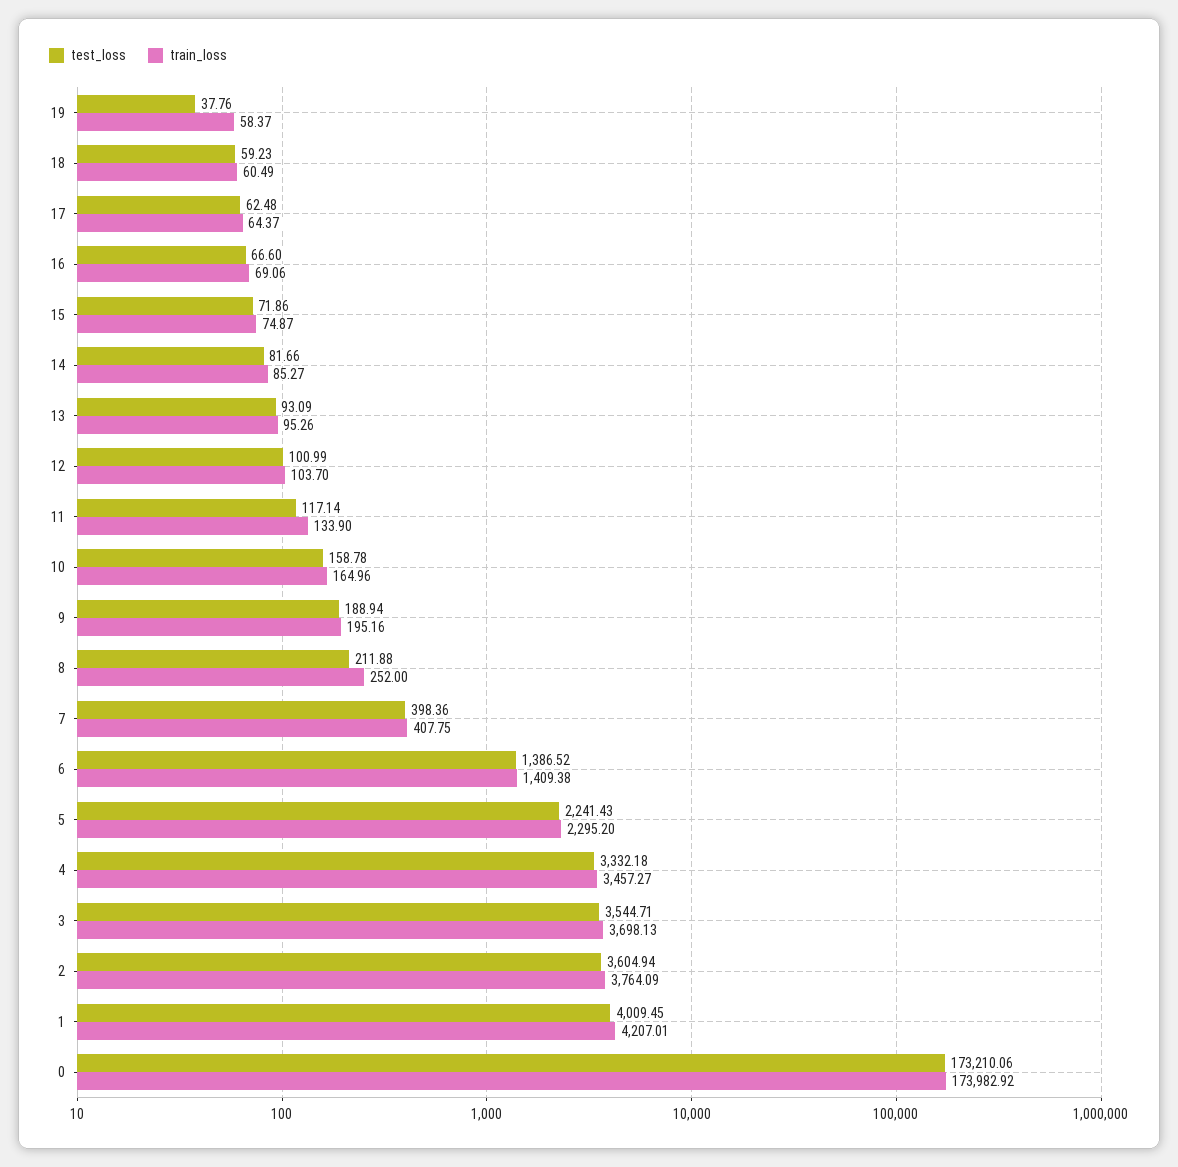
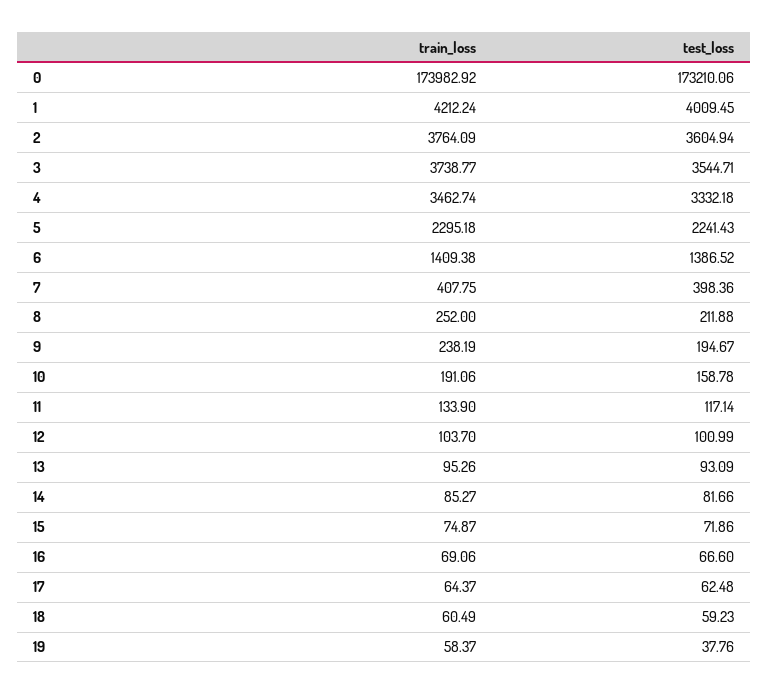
train_loss, 10: 164.96 -> 191.06
test_loss, 9: 188.94 -> 194.67
train_loss, 9: 195.16 -> 238.19
train_loss, 5: 2295.2 -> 2295.18
train_loss, 4: 3457.27 -> 3462.74
train_loss, 3: 3698.13 -> 3738.77
train_loss, 1: 4207.01 -> 4212.24

